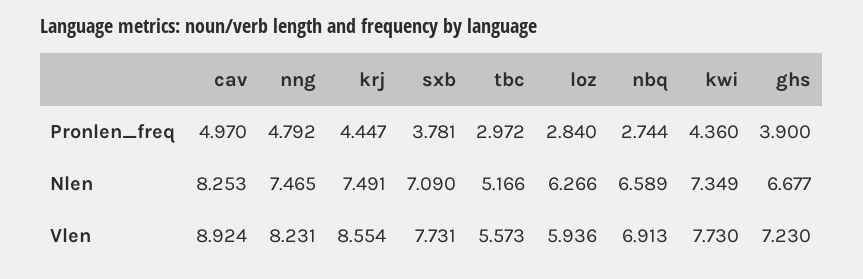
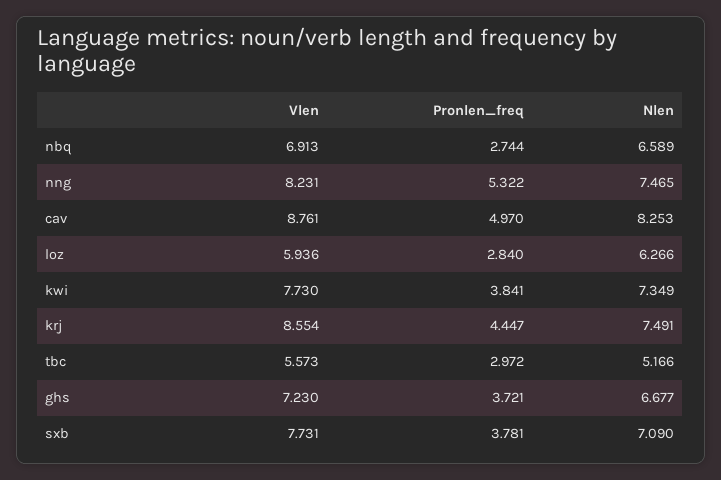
nng, Pronlen_freq: 4.792 -> 5.322
kwi, Pronlen_freq: 4.36 -> 3.841
ghs, Pronlen_freq: 3.9 -> 3.721
cav, Vlen: 8.924 -> 8.761

